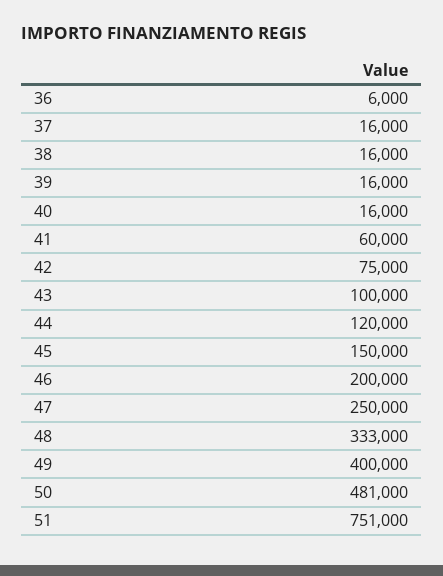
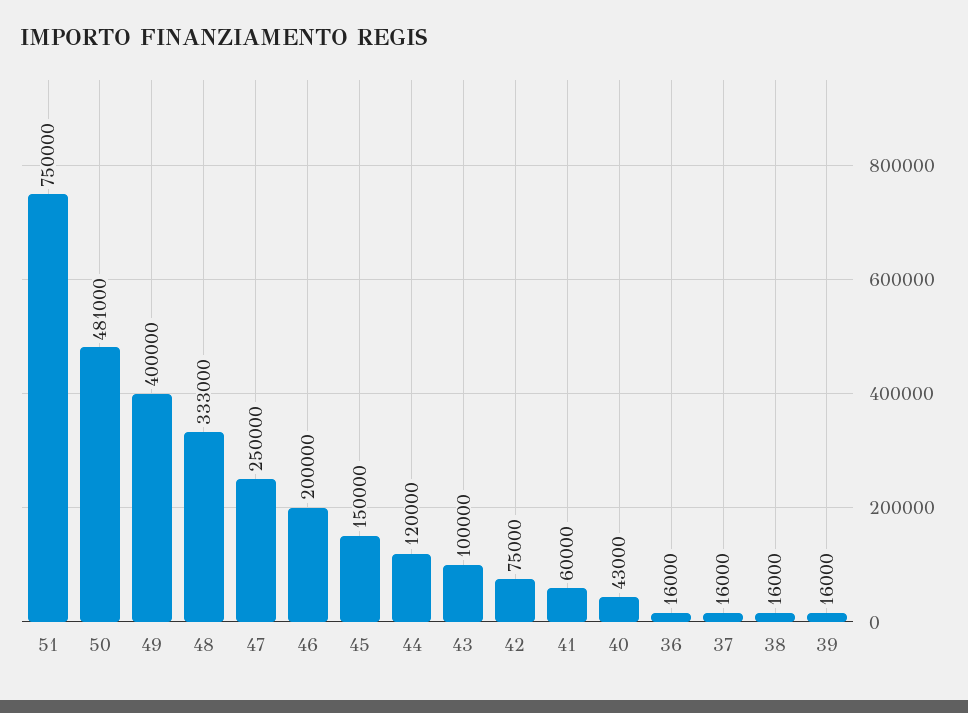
36: 6000 -> 16000
40: 16000 -> 43000
51: 751000 -> 750000

